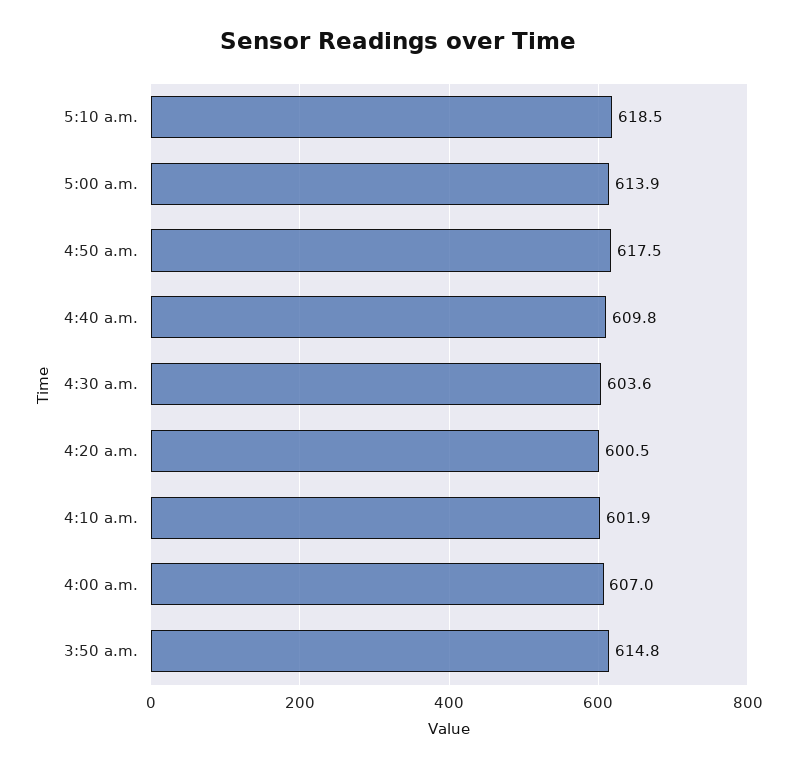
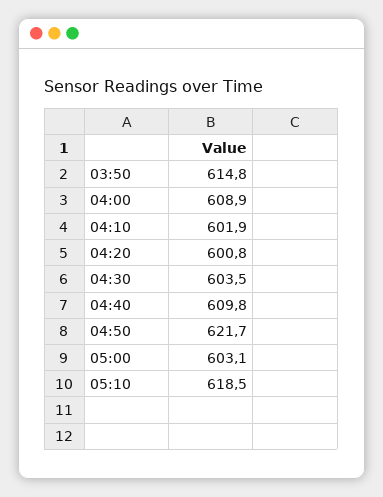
5:00 a.m.: 613.9 -> 603.1
4:50 a.m.: 617.5 -> 621.7
4:30 a.m.: 603.6 -> 603.5
4:20 a.m.: 600.5 -> 600.8
4:00 a.m.: 607 -> 608.9

